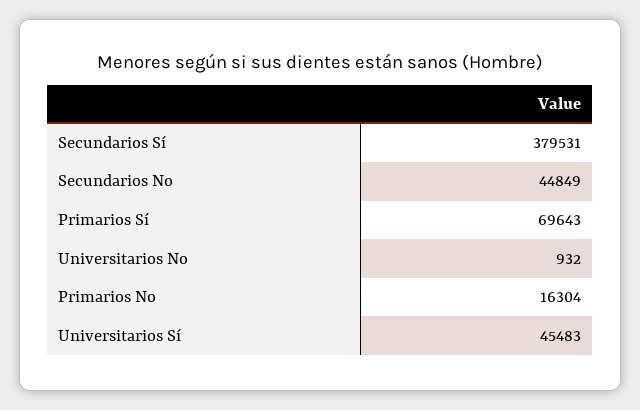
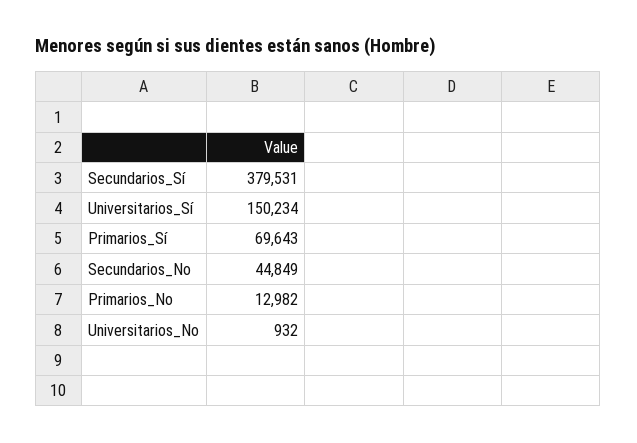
Primarios No: 16304 -> 12982
Universitarios Sí: 45483 -> 150234

